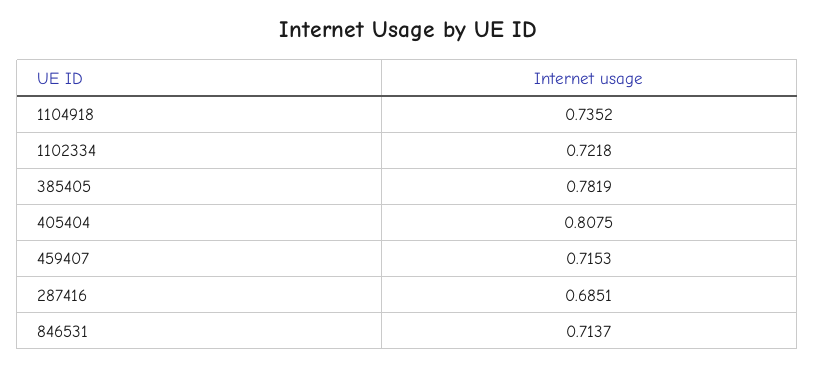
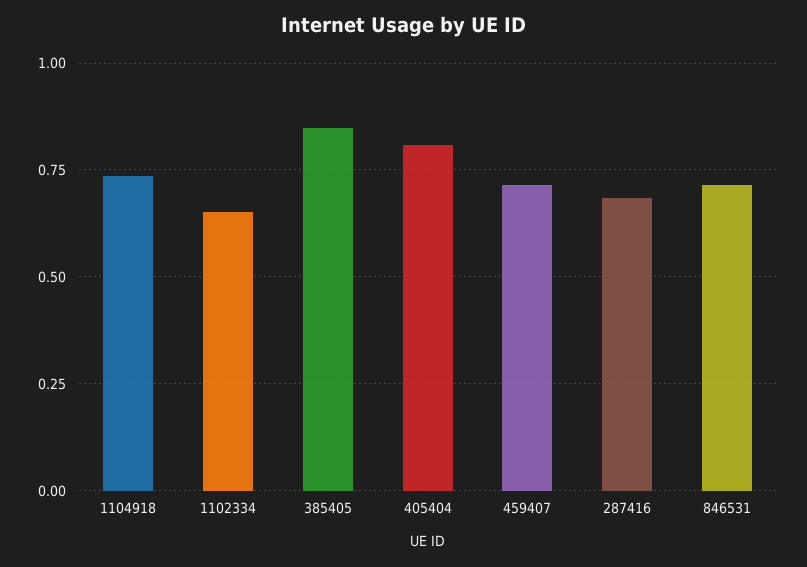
1102334: 0.7218 -> 0.65
385405: 0.7819 -> 0.85

